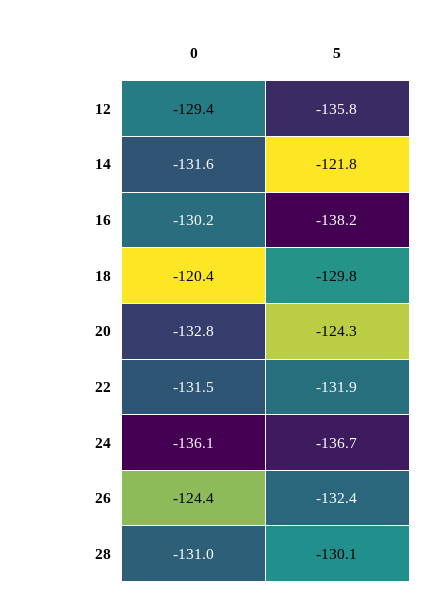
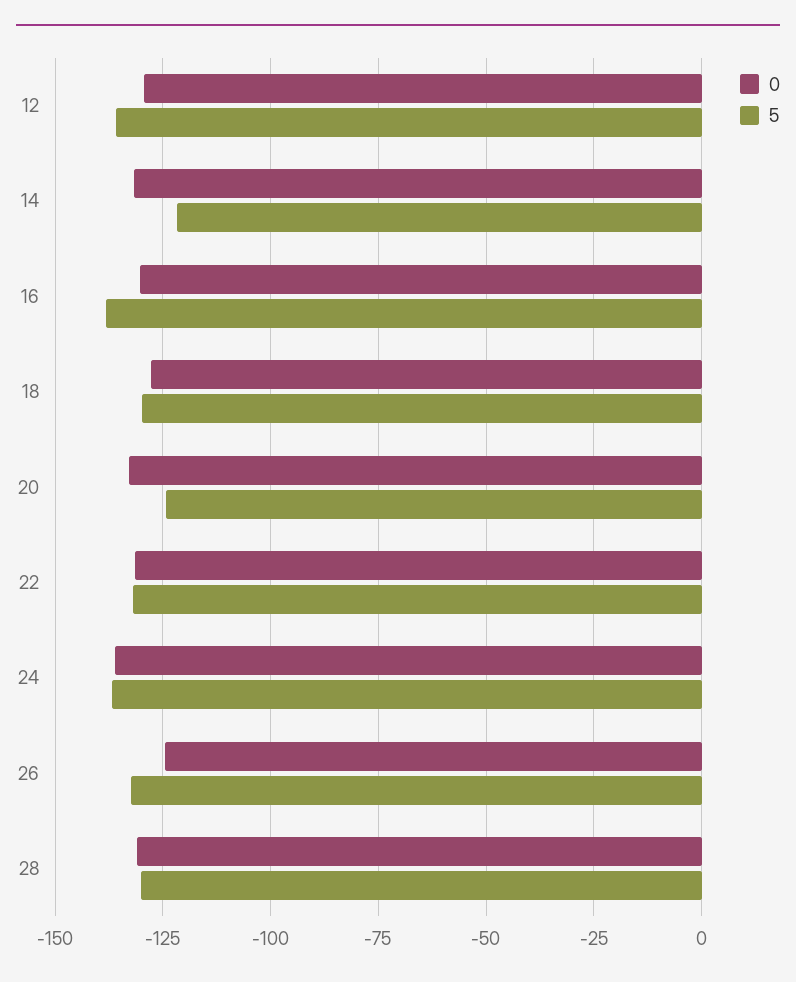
0, 18: -120.4 -> -127.5

